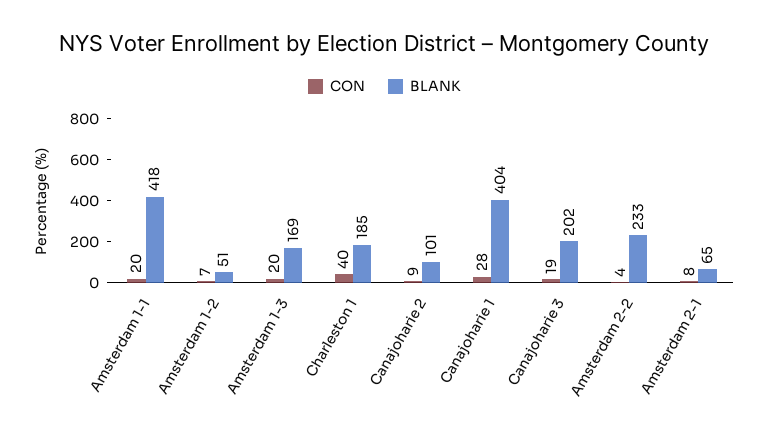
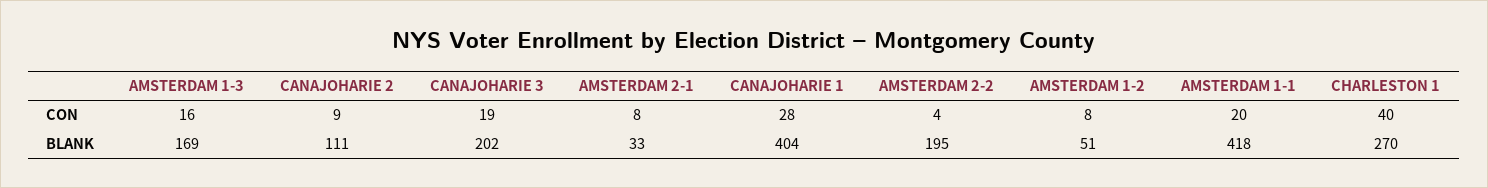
CON, Amsterdam 1-2: 7 -> 8
CON, Amsterdam 1-3: 20 -> 16
BLANK, Charleston 1: 185 -> 270
BLANK, Canajoharie 2: 101 -> 111
BLANK, Amsterdam 2-2: 233 -> 195
BLANK, Amsterdam 2-1: 65 -> 33

